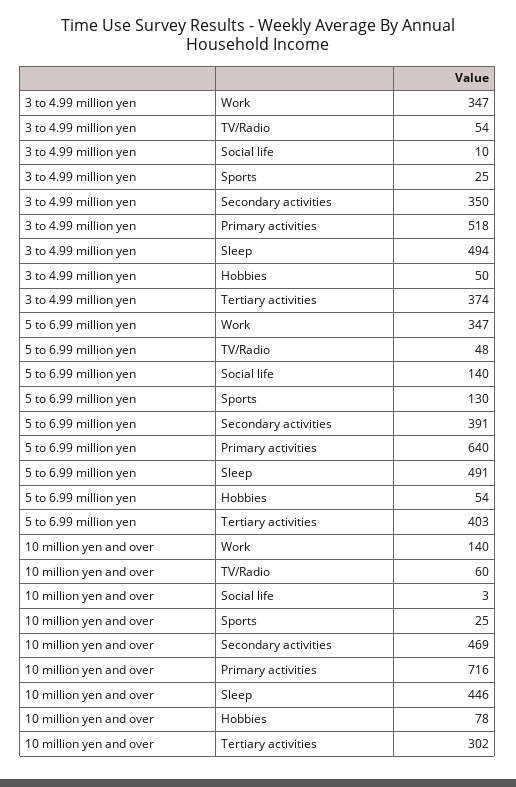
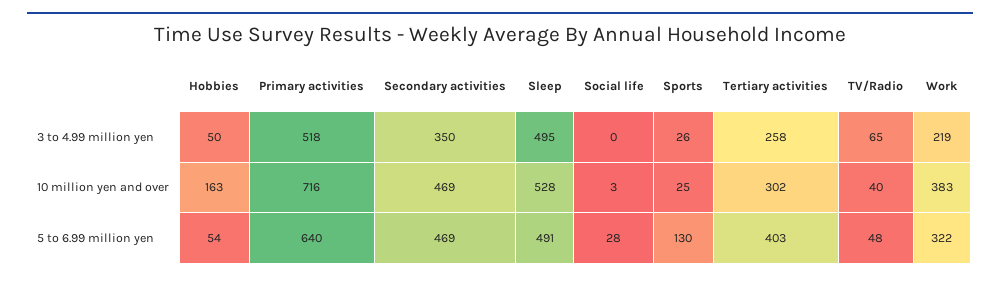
3 to 4.99 million yen, Work: 347 -> 219
3 to 4.99 million yen, TV/Radio: 54 -> 65
3 to 4.99 million yen, Social life: 10 -> 0
3 to 4.99 million yen, Sports: 25 -> 26
3 to 4.99 million yen, Sleep: 494 -> 495
3 to 4.99 million yen, Tertiary activities: 374 -> 258
5 to 6.99 million yen, Work: 347 -> 322
5 to 6.99 million yen, Social life: 140 -> 28
5 to 6.99 million yen, Secondary activities: 391 -> 469
10 million yen and over, Work: 140 -> 383
10 million yen and over, TV/Radio: 60 -> 40
10 million yen and over, Sleep: 446 -> 528
10 million yen and over, Hobbies: 78 -> 163

